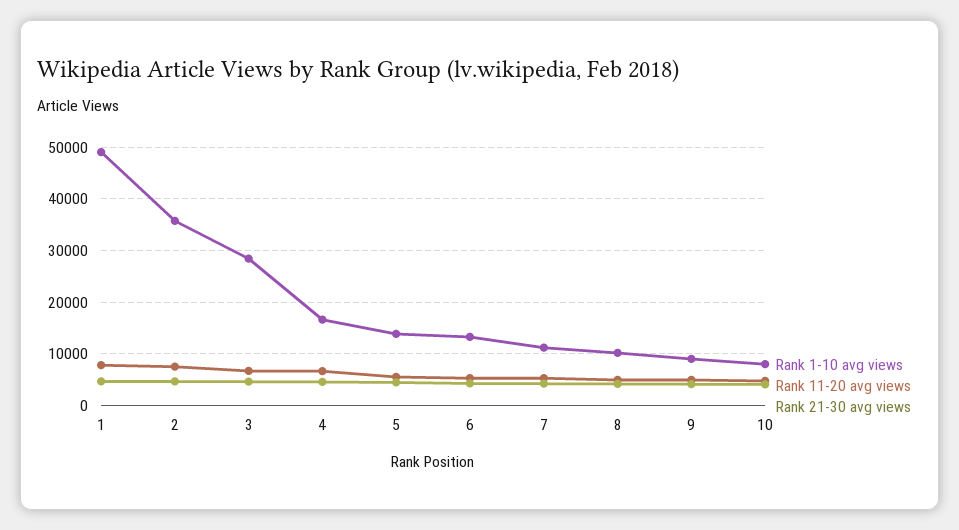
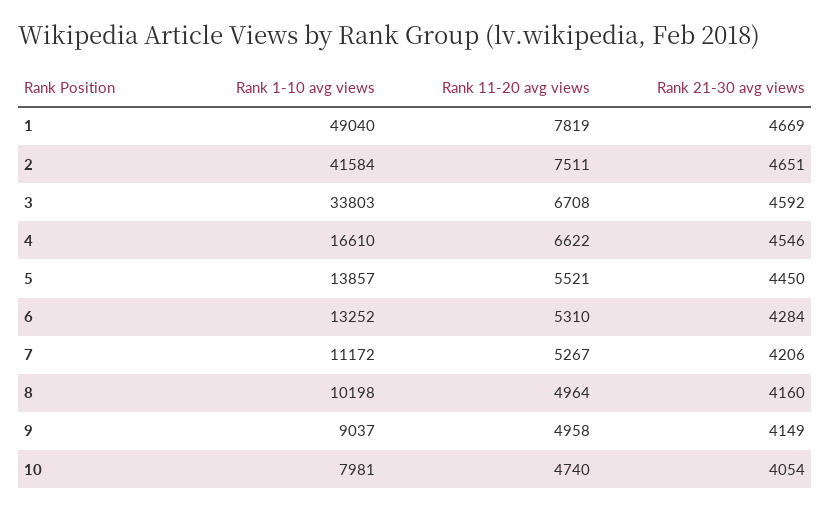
Rank 1-10 avg views, 2: 36000 -> 41584
Rank 1-10 avg views, 3: 28000 -> 33803

